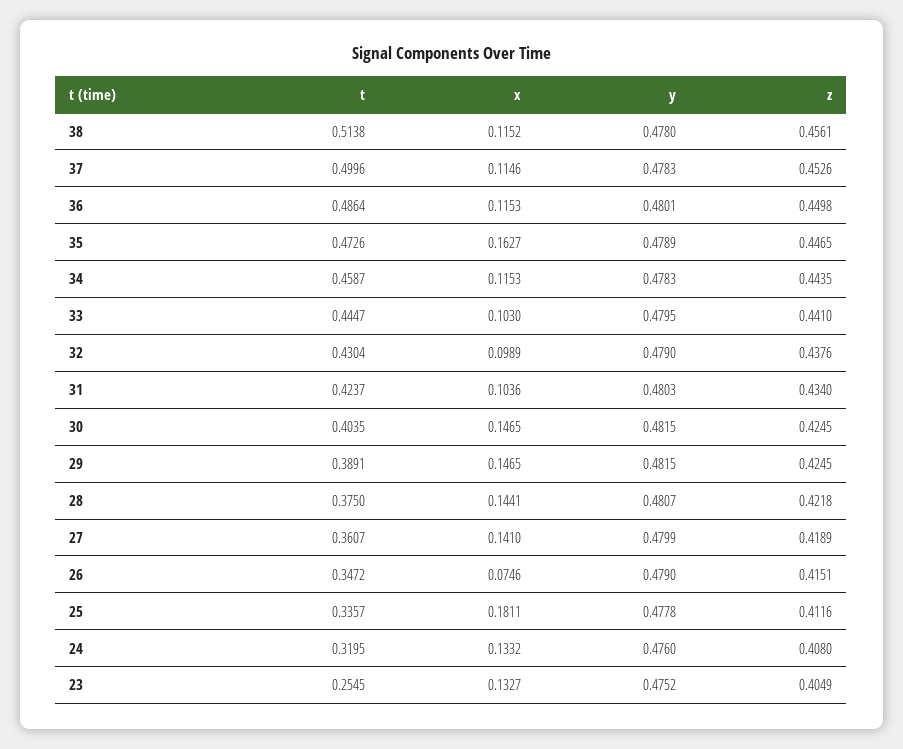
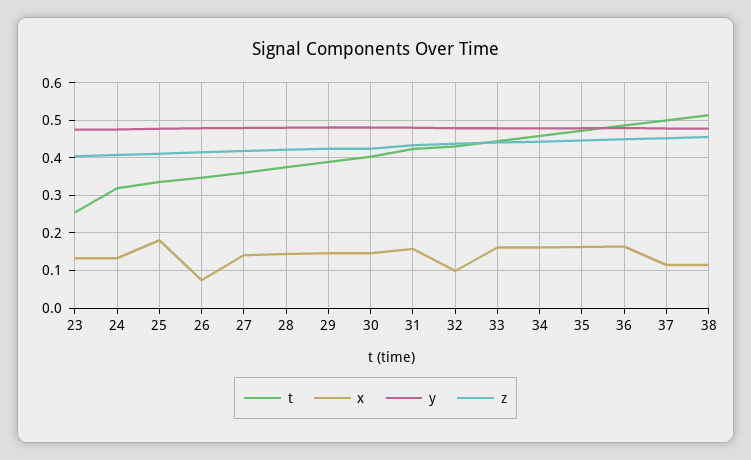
x, 36: 0.1153 -> 0.16
x, 34: 0.1153 -> 0.16
x, 33: 0.103 -> 0.16
x, 31: 0.1036 -> 0.16

